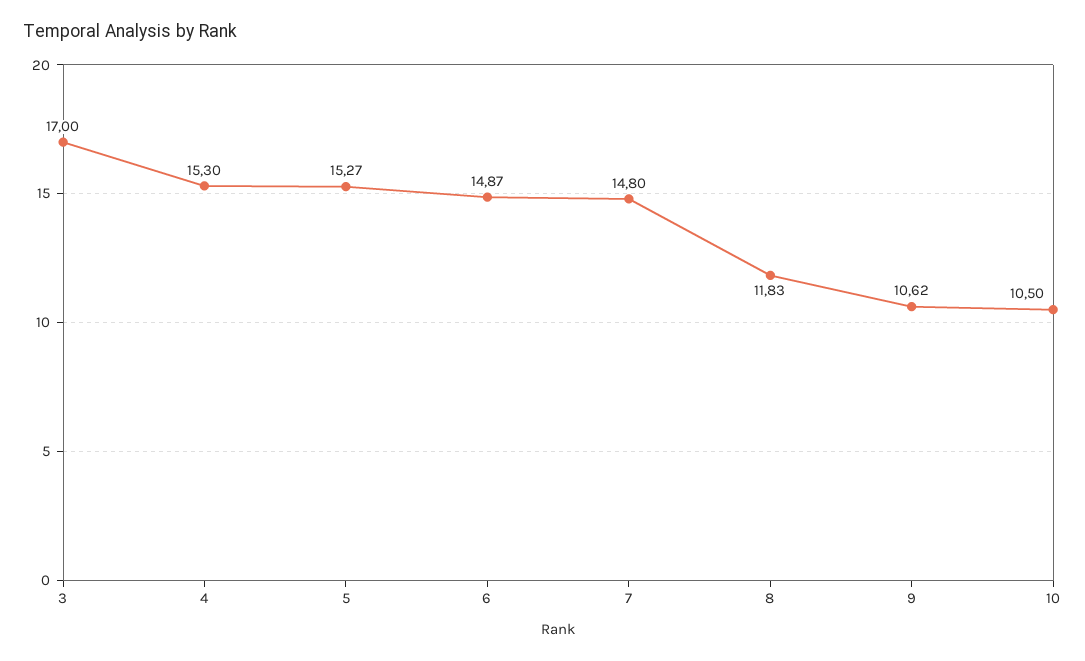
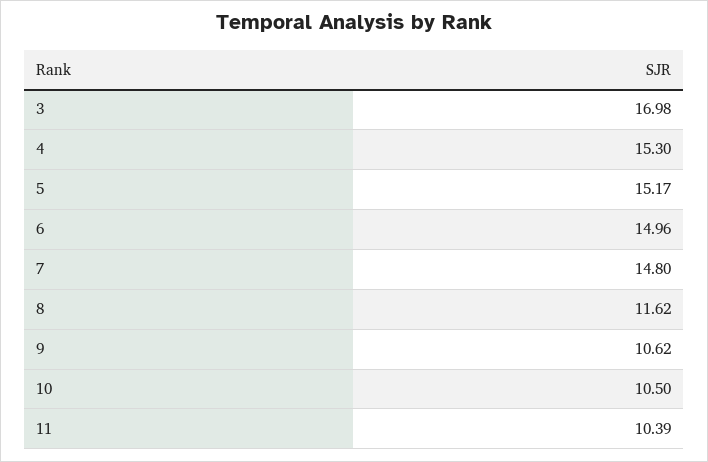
3: 17 -> 16.98
5: 15.27 -> 15.17
6: 14.87 -> 14.96
8: 11.83 -> 11.62
11: none -> 10.39

